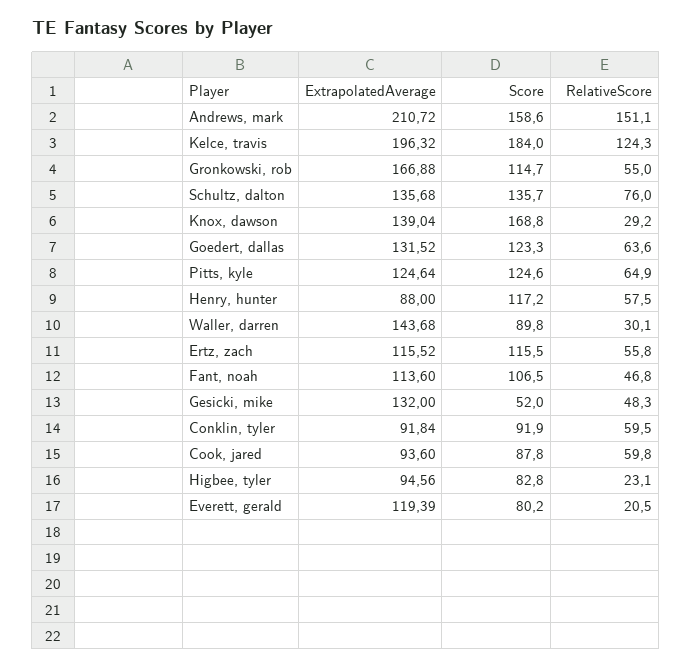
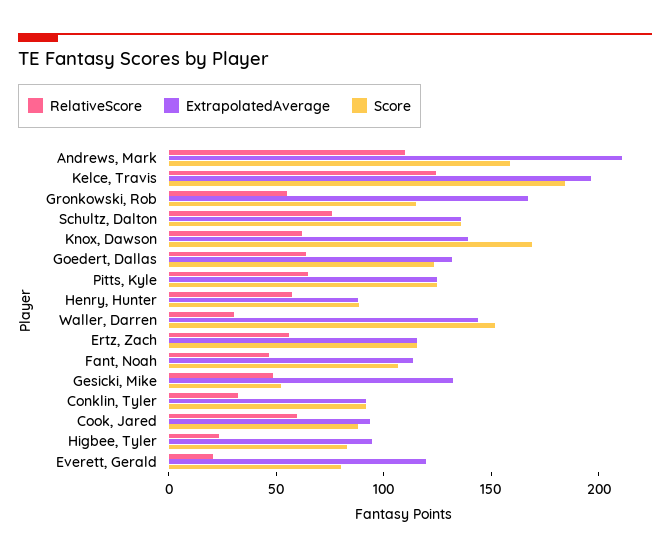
RelativeScore, Andrews, mark: 151.1 -> 110
RelativeScore, Knox, dawson: 29.2 -> 60
Score, Henry, hunter: 117.2 -> 90
Score, Waller, darren: 89.8 -> 150
RelativeScore, Conklin, tyler: 59.5 -> 30

